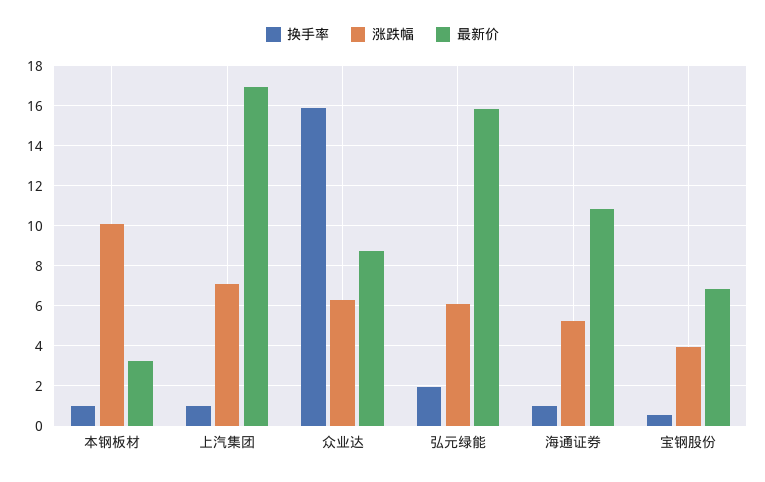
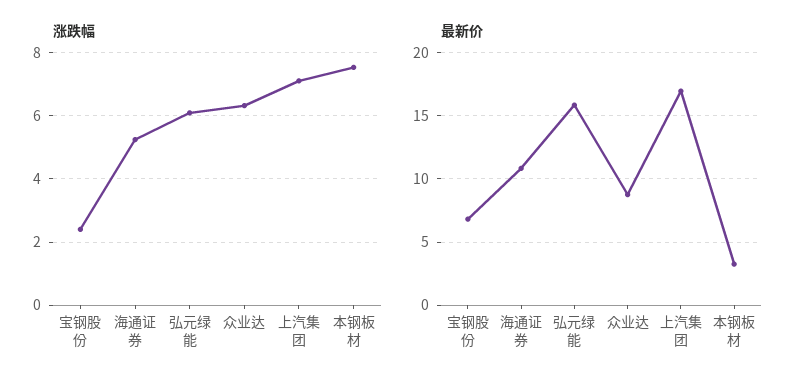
换手率, 本钢板材: 1 -> none
涨跌幅, 本钢板材: 10 -> 7.6
换手率, 上汽集团: 1 -> none
换手率, 众业达: 16 -> none
换手率, 弘元绿能: 2 -> none
换手率, 海通证券: 1 -> none
换手率, 宝钢股份: 0.5 -> none
涨跌幅, 宝钢股份: 4 -> 2.4

